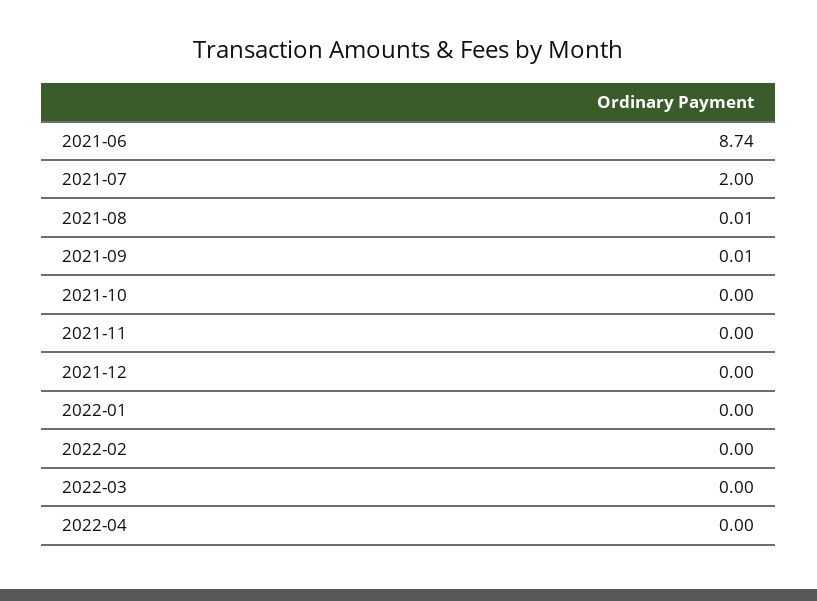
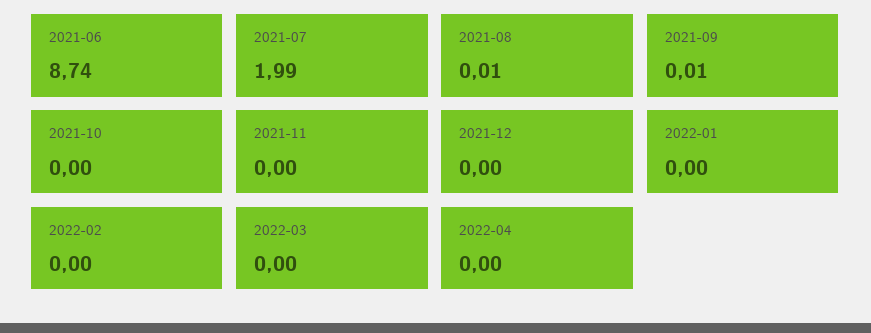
2021-07: 2 -> 1.99

